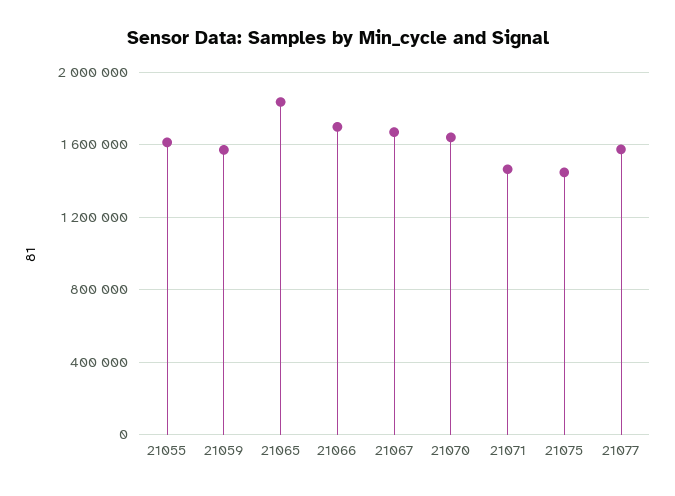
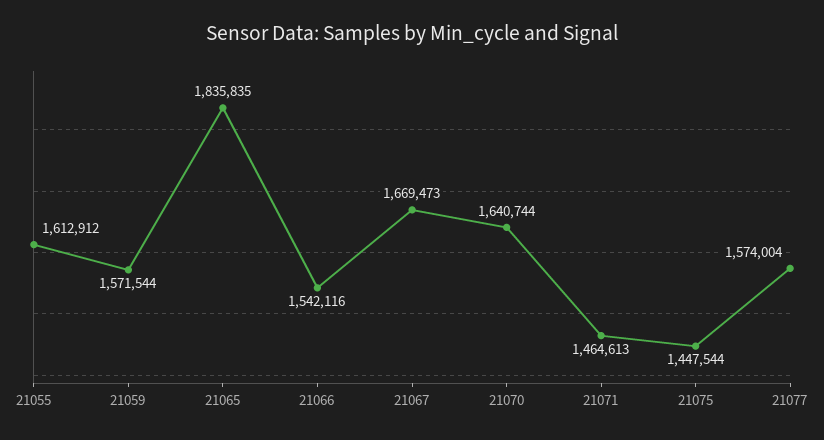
21066: 1700000 -> 1542116

